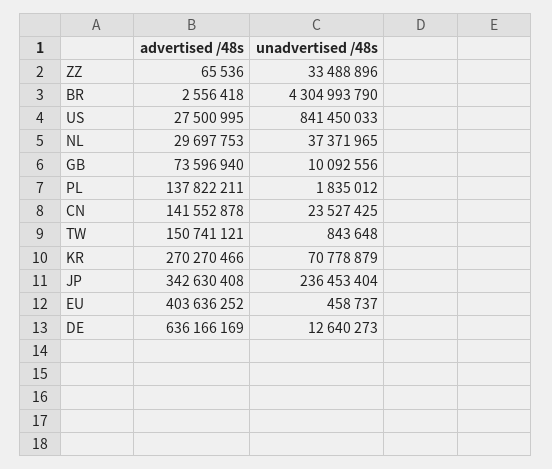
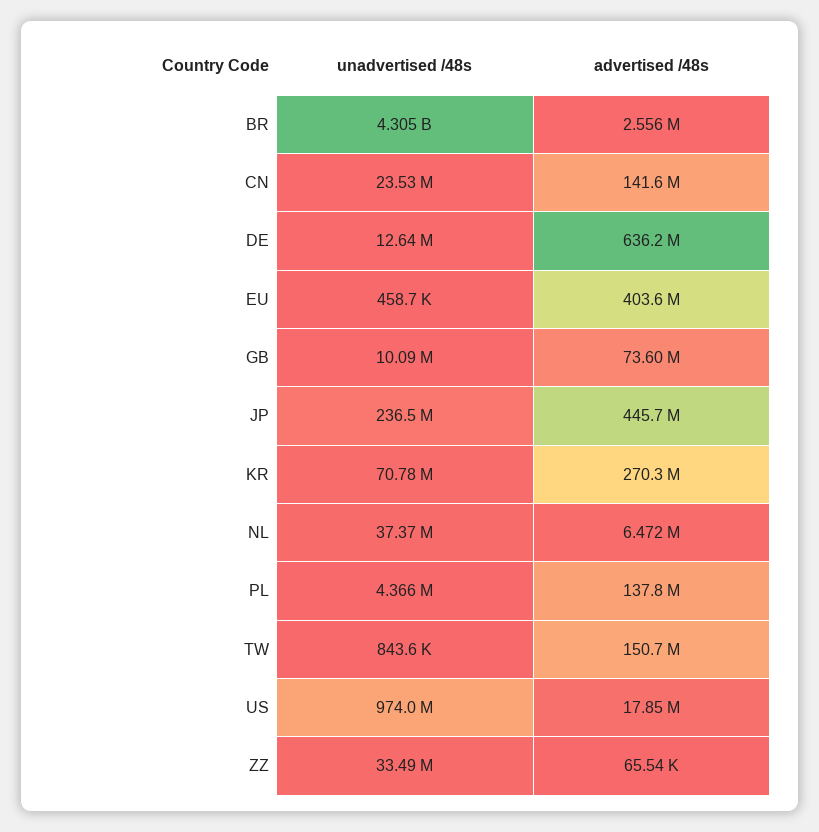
advertised /48s, US: 27500995 -> 17850000
unadvertised /48s, US: 841450033 -> 974000000
advertised /48s, NL: 29697753 -> 6472000
unadvertised /48s, PL: 1835012 -> 4366000
advertised /48s, JP: 342630408 -> 445700000

